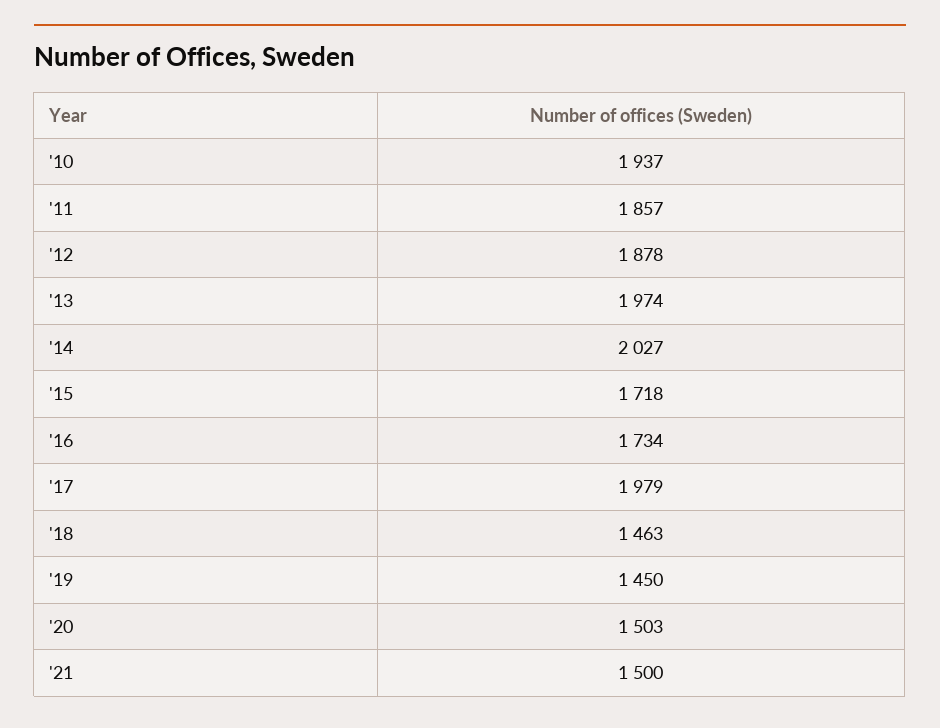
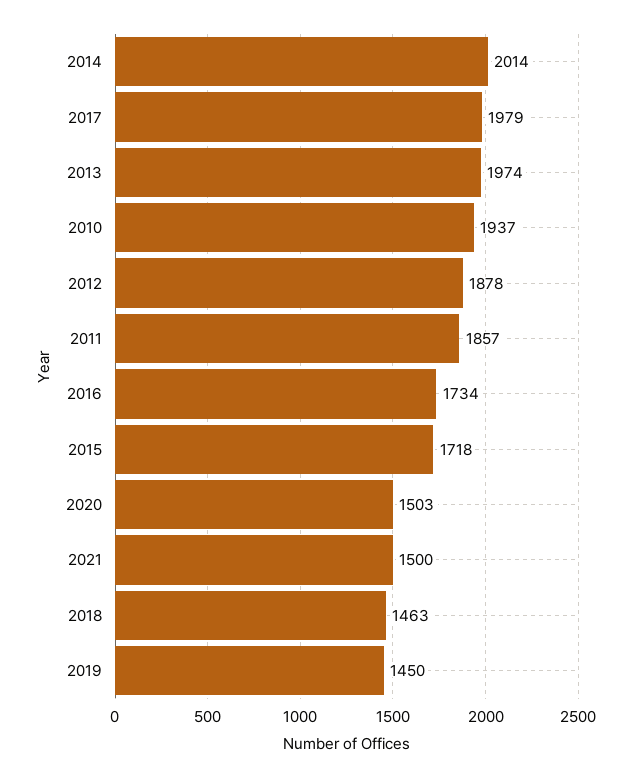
'14: 2027 -> 2014

